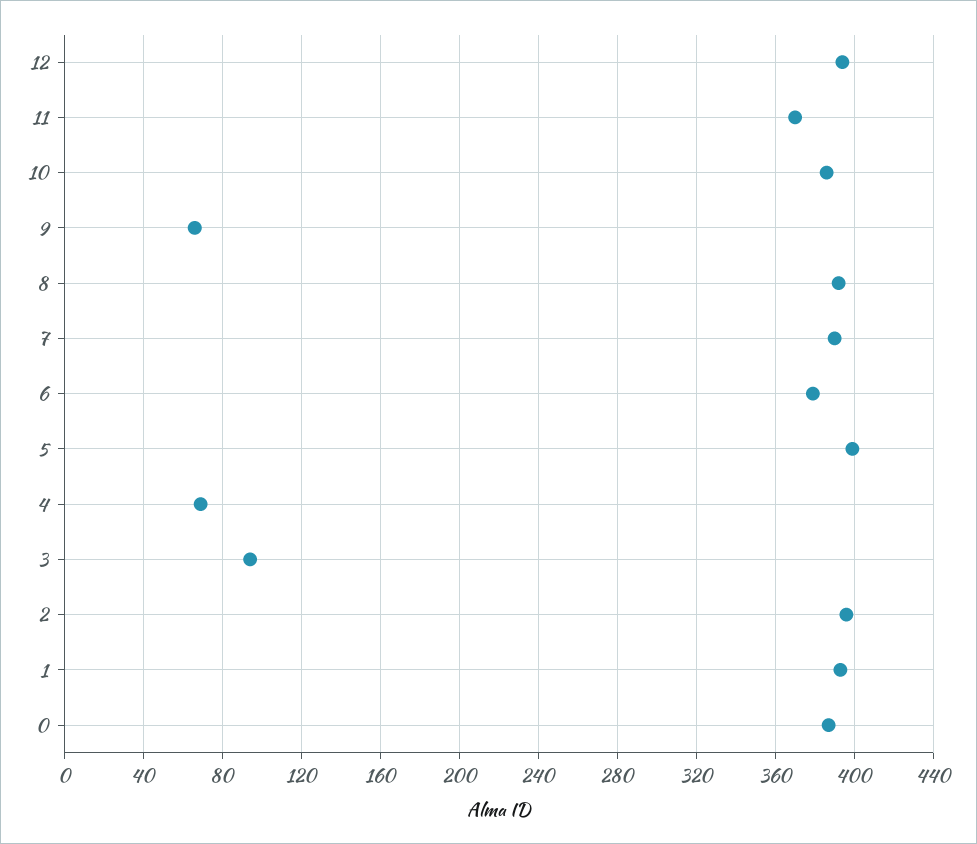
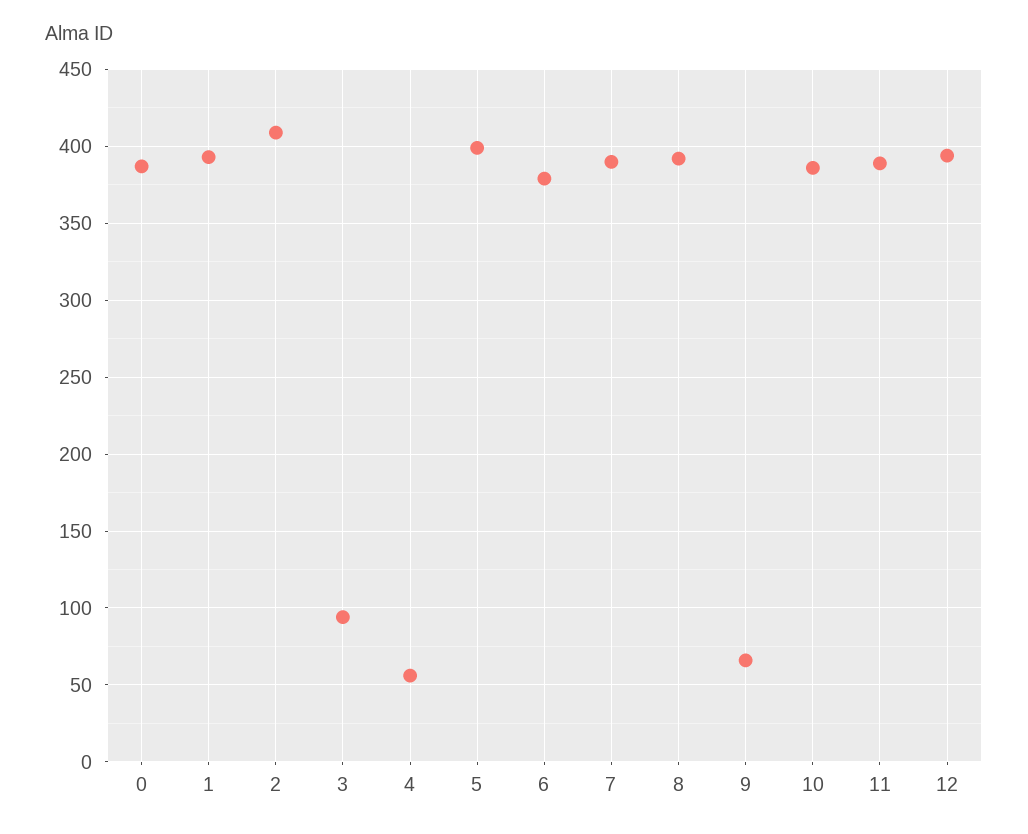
11: 370 -> 390
4: 70 -> 55
2: 395 -> 410

